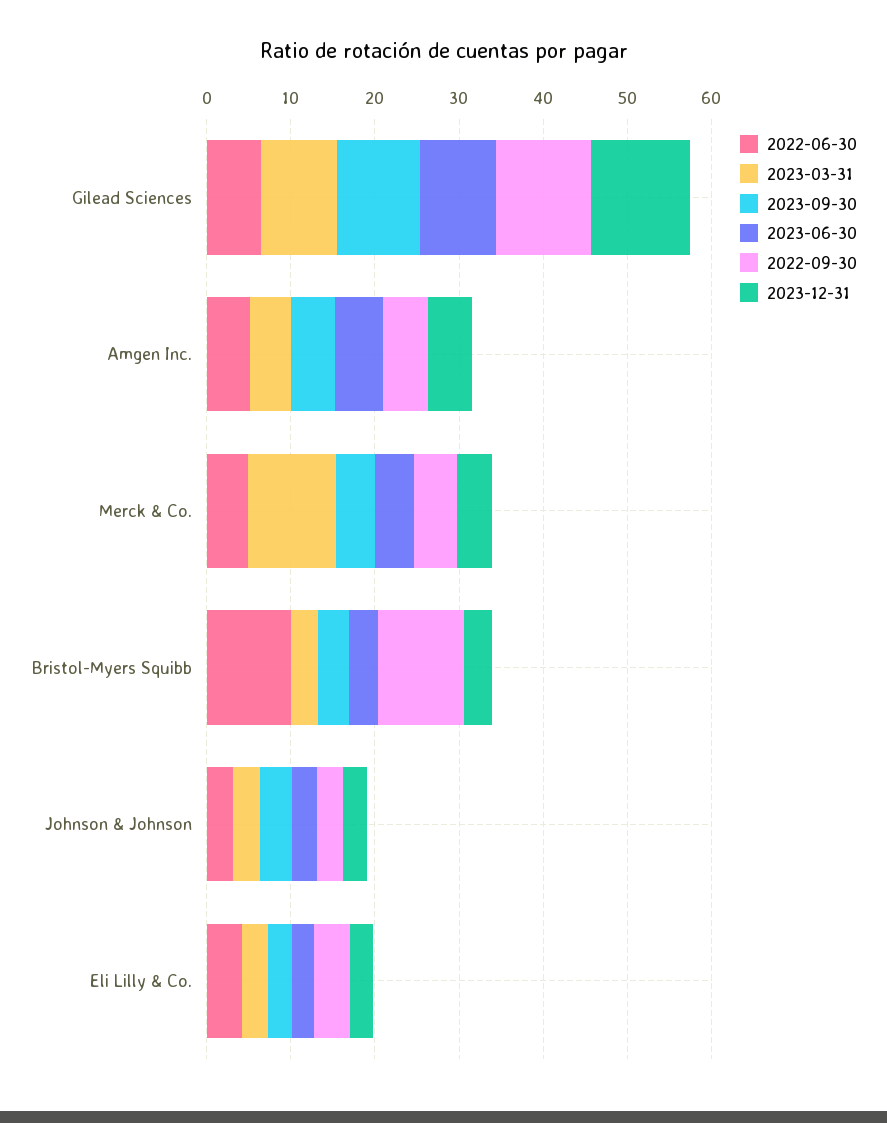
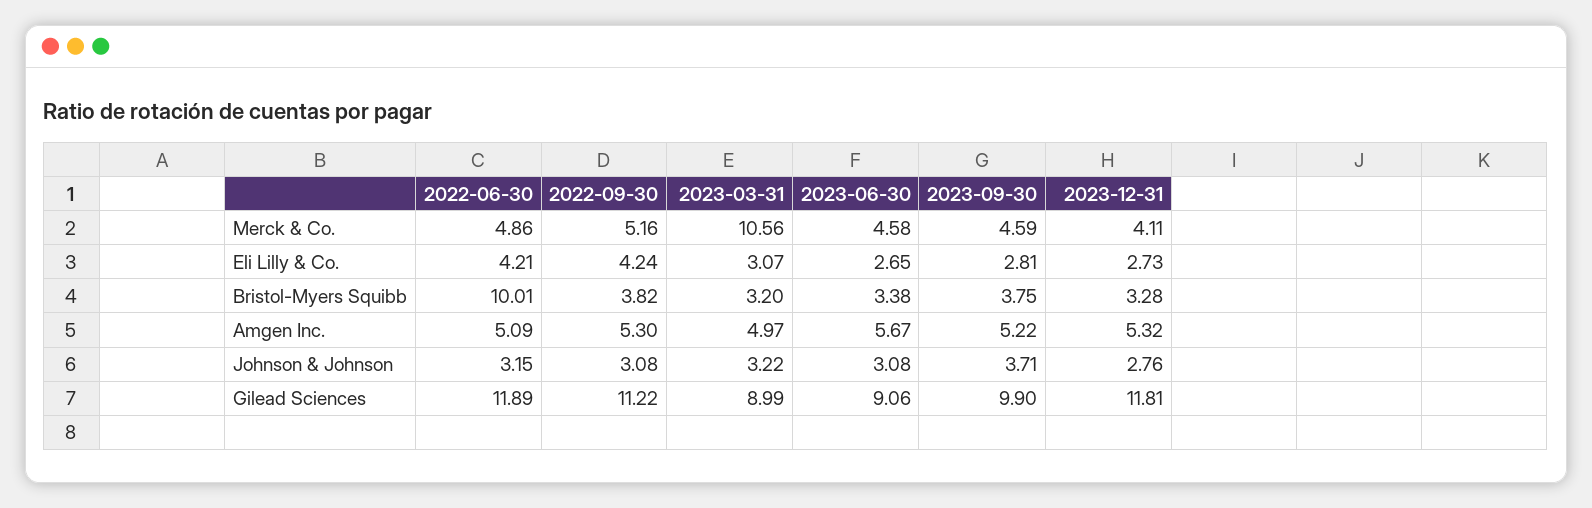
2022-06-30, Gilead Sciences: 6 -> 11.89
2022-09-30, Bristol-Myers Squibb: 10 -> 3.82

